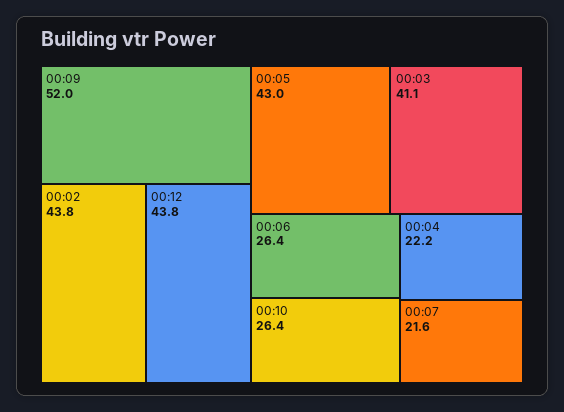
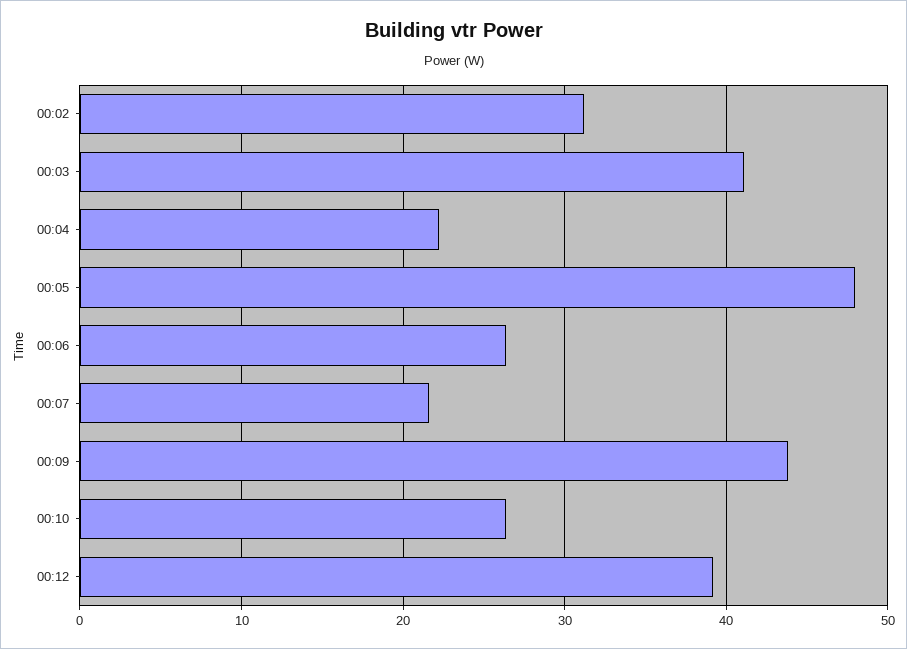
00:09: 52 -> 44
00:02: 43.8 -> 31
00:12: 43.8 -> 39
00:05: 43 -> 48

